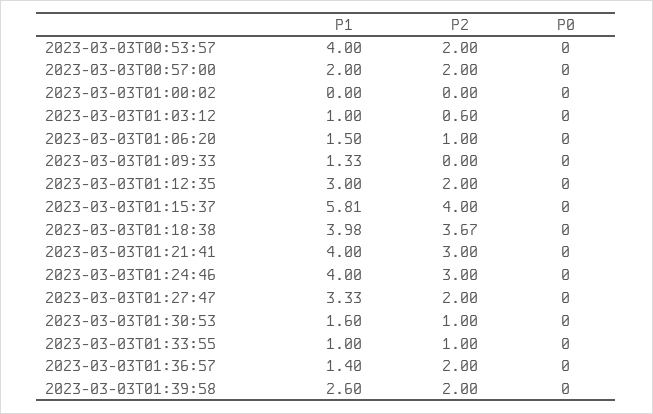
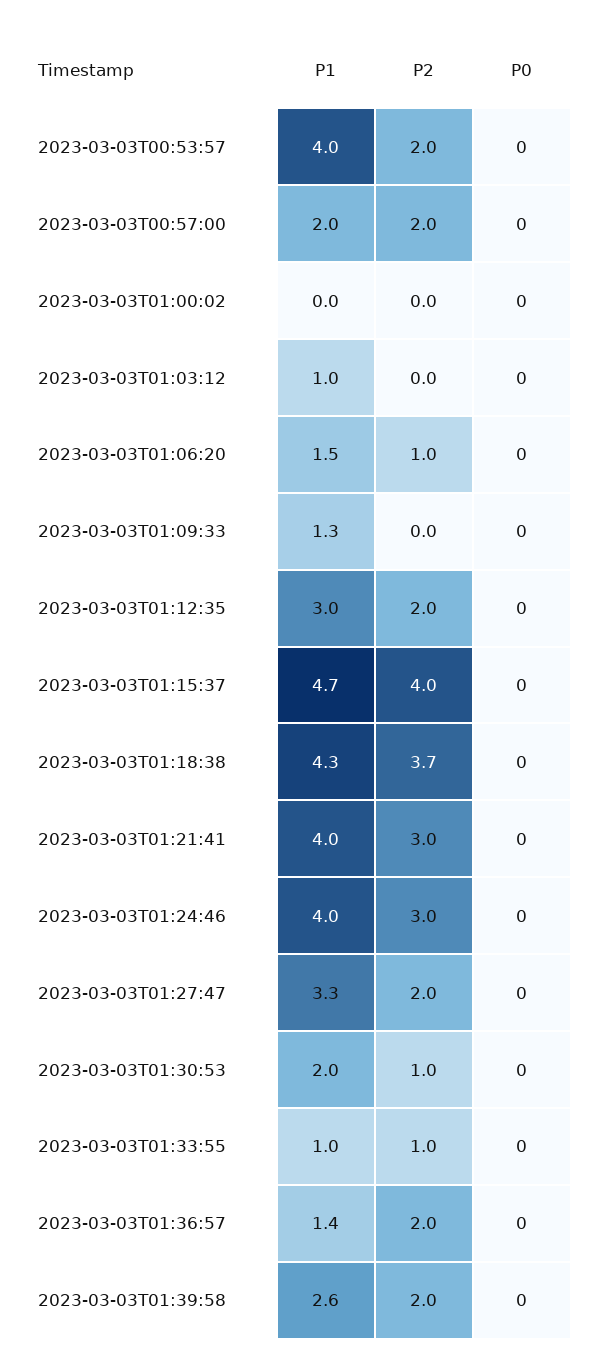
P2, 2023-03-03T01:03:12: 0.6 -> 0
P1, 2023-03-03T01:15:37: 5.81 -> 4.7
P1, 2023-03-03T01:18:38: 3.98 -> 4.3
P1, 2023-03-03T01:30:53: 1.6 -> 2

